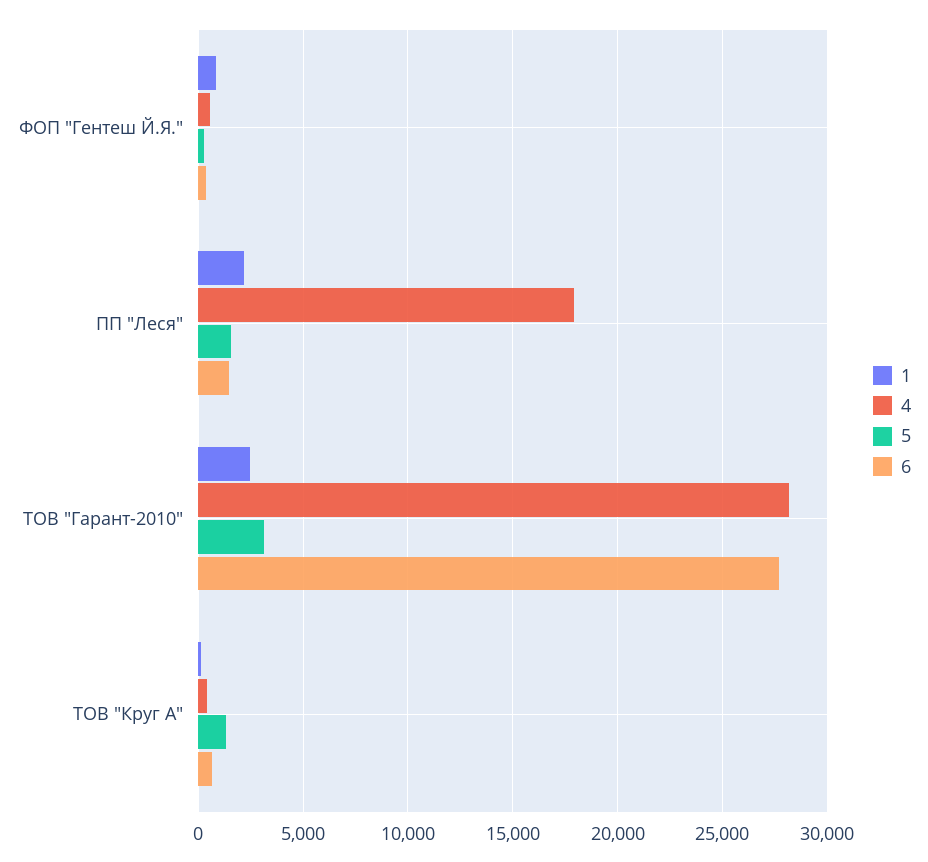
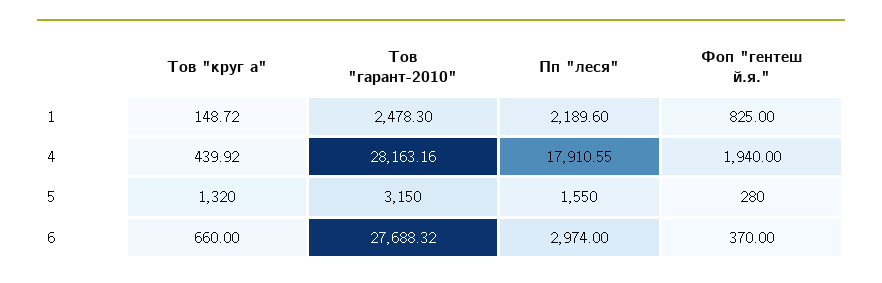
4, ФОП "Гентеш Й.Я.": 500 -> 1940
6, ПП "Леся": 1500 -> 2974

